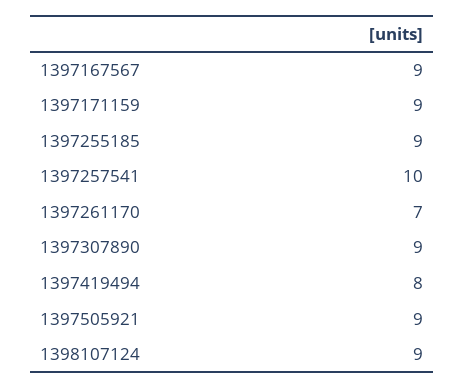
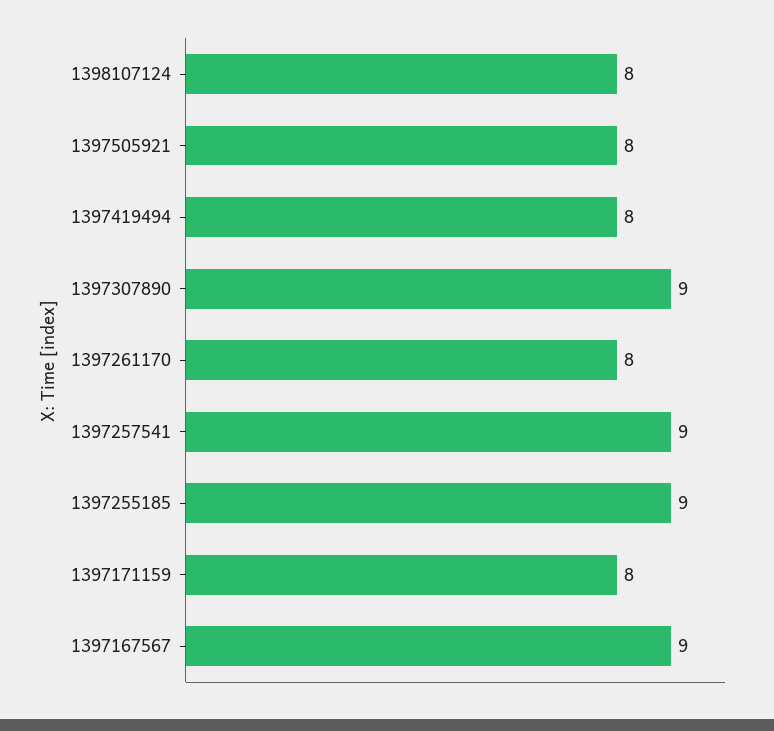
1397171159: 9 -> 8
1397257541: 10 -> 9
1397261170: 7 -> 8
1397505921: 9 -> 8
1398107124: 9 -> 8

